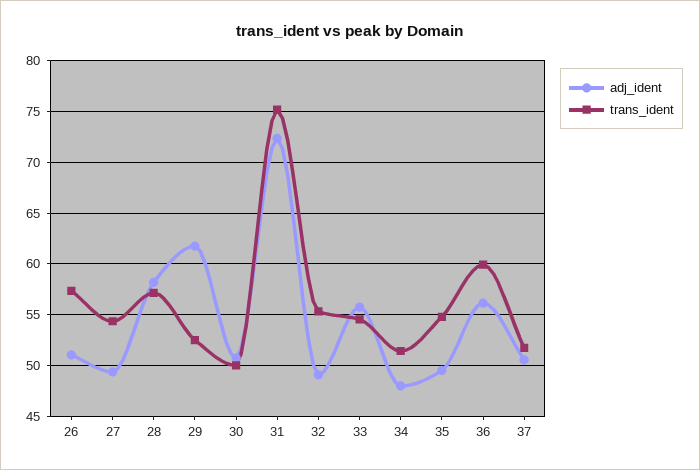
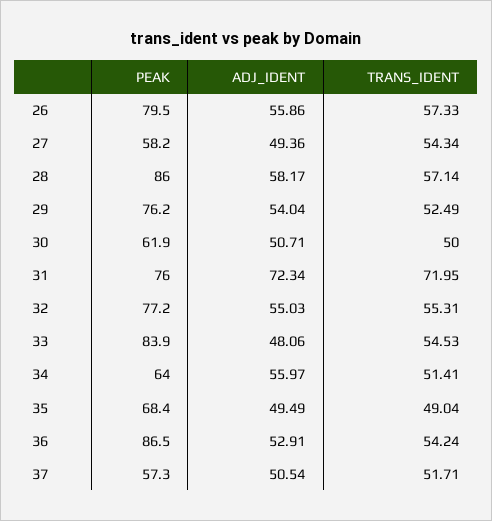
adj_ident, 26: 51 -> 55.86
adj_ident, 29: 62 -> 54.04
trans_ident, 31: 75 -> 71.95
adj_ident, 32: 49 -> 55.03
adj_ident, 33: 56 -> 48.06
adj_ident, 34: 48 -> 55.97
trans_ident, 35: 55 -> 49.04
adj_ident, 36: 56 -> 52.91
trans_ident, 36: 60 -> 54.24
PEAK, 26: none -> 79.5
PEAK, 27: none -> 58.2
PEAK, 28: none -> 86
PEAK, 29: none -> 76.2
PEAK, 30: none -> 61.9
PEAK, 31: none -> 76
PEAK, 32: none -> 77.2
PEAK, 33: none -> 83.9
PEAK, 34: none -> 64
PEAK, 35: none -> 68.4
PEAK, 36: none -> 86.5
PEAK, 37: none -> 57.3

